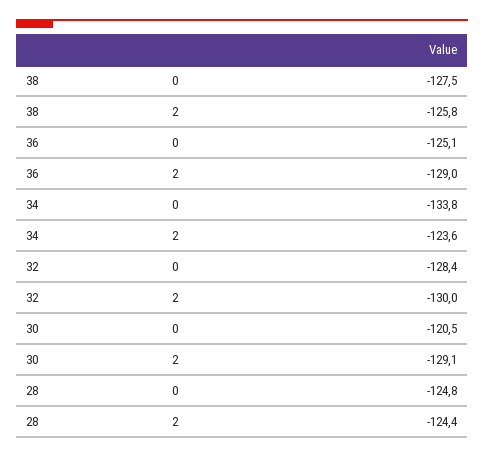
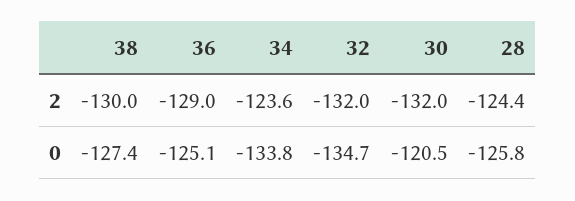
38, 0: -127.5 -> -127.4
38, 2: -125.8 -> -130
32, 0: -128.4 -> -134.7
32, 2: -130 -> -132
30, 2: -129.1 -> -132
28, 0: -124.8 -> -125.8

